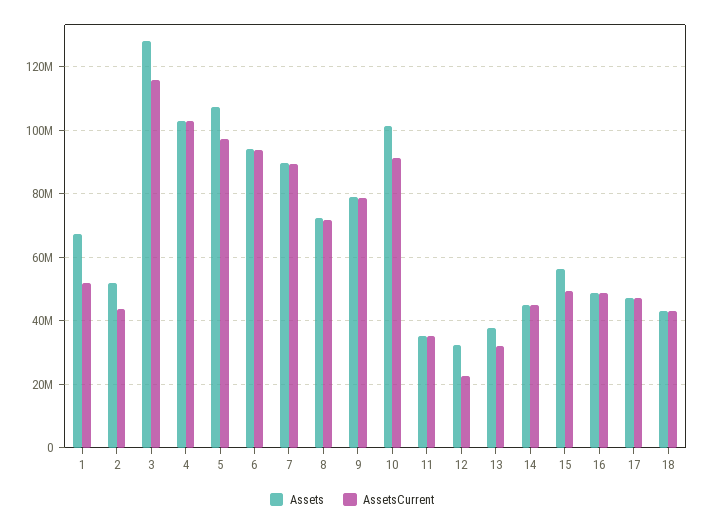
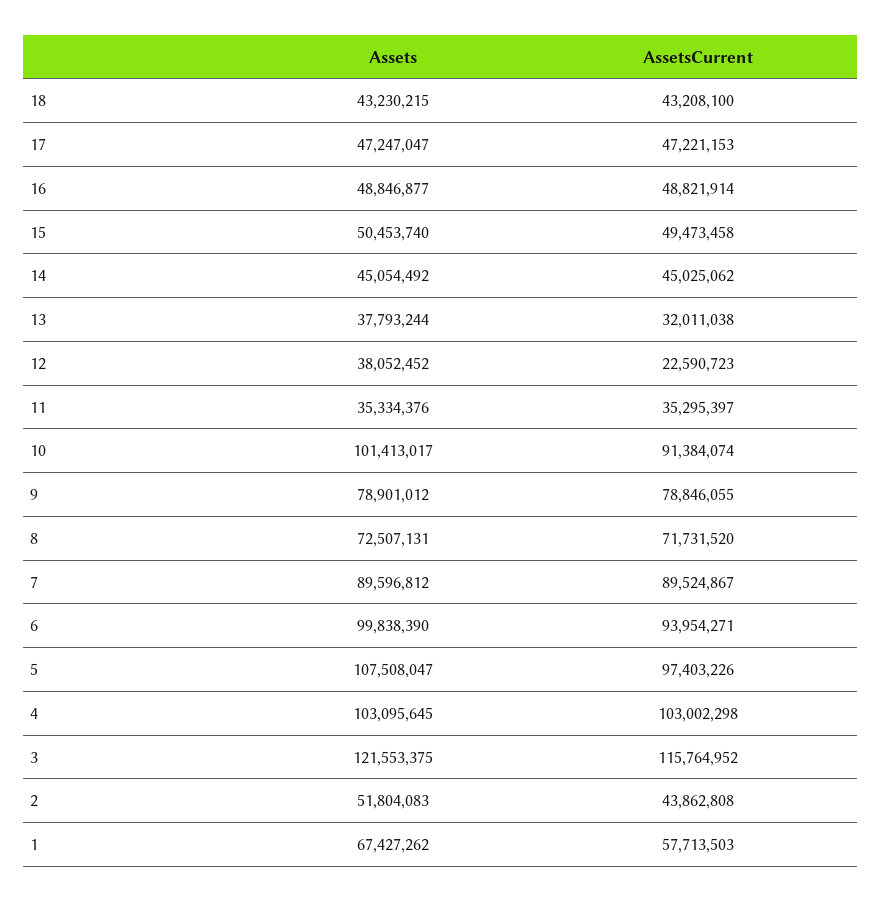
AssetsCurrent, 1: 52000000 -> 57713503
Assets, 3: 128000000 -> 121553375
Assets, 6: 94000000 -> 99838390
Assets, 12: 32000000 -> 38052452
Assets, 15: 56000000 -> 50453740

